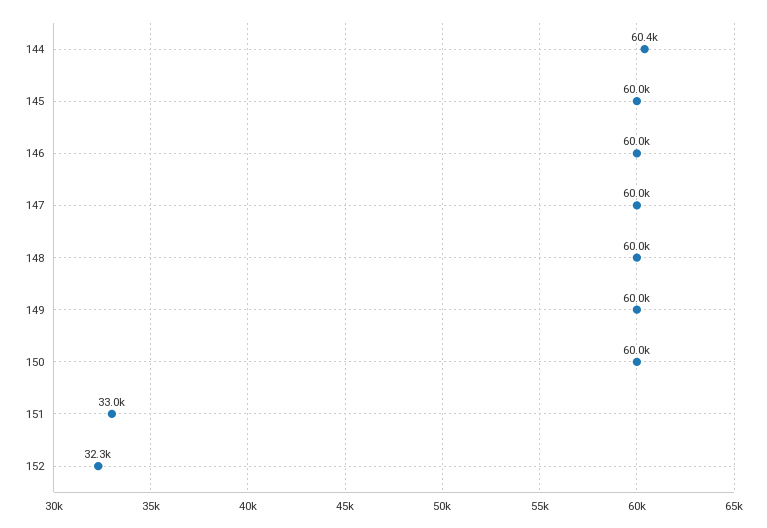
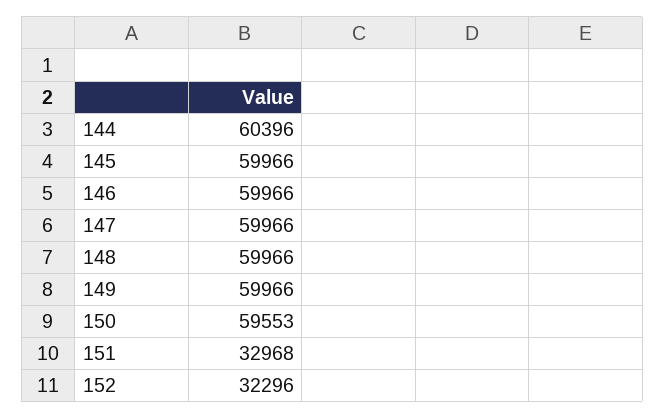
150: 60000 -> 59553

